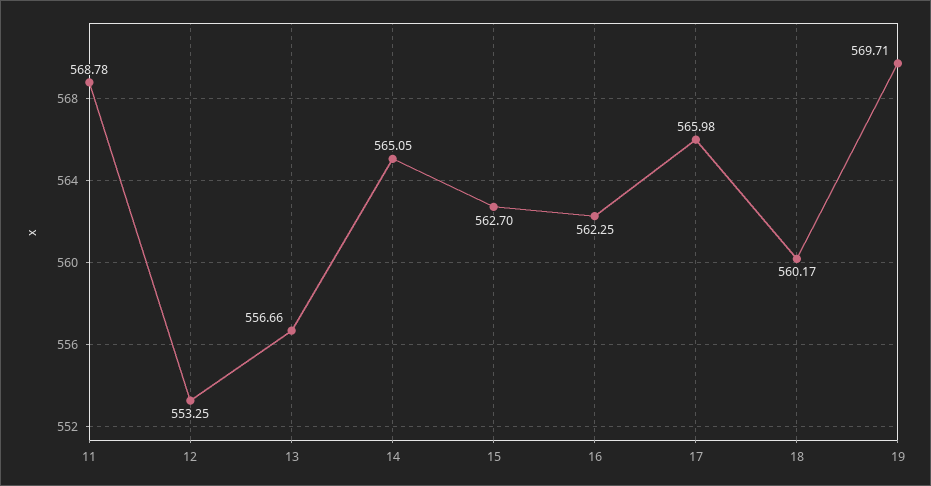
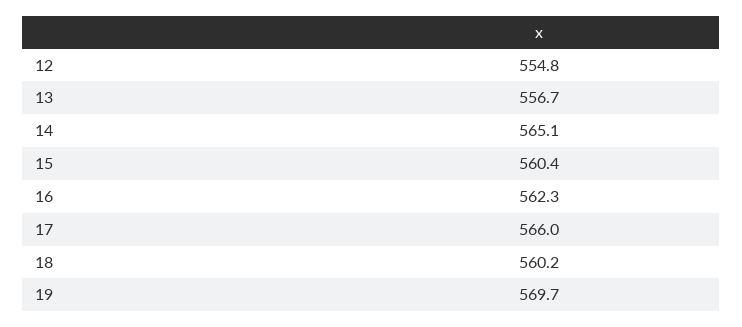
11: 568.78 -> none
12: 553.25 -> 554.8
15: 562.7 -> 560.4

